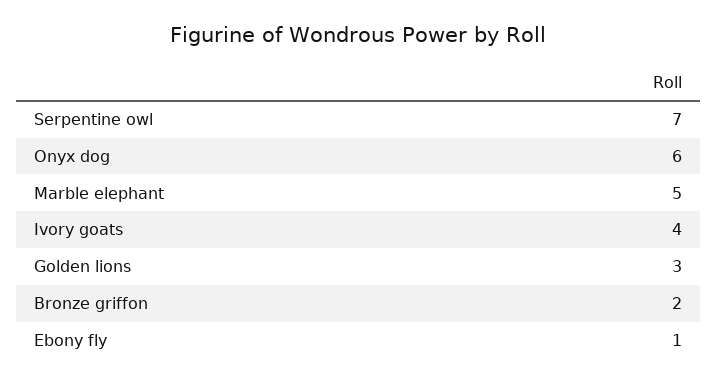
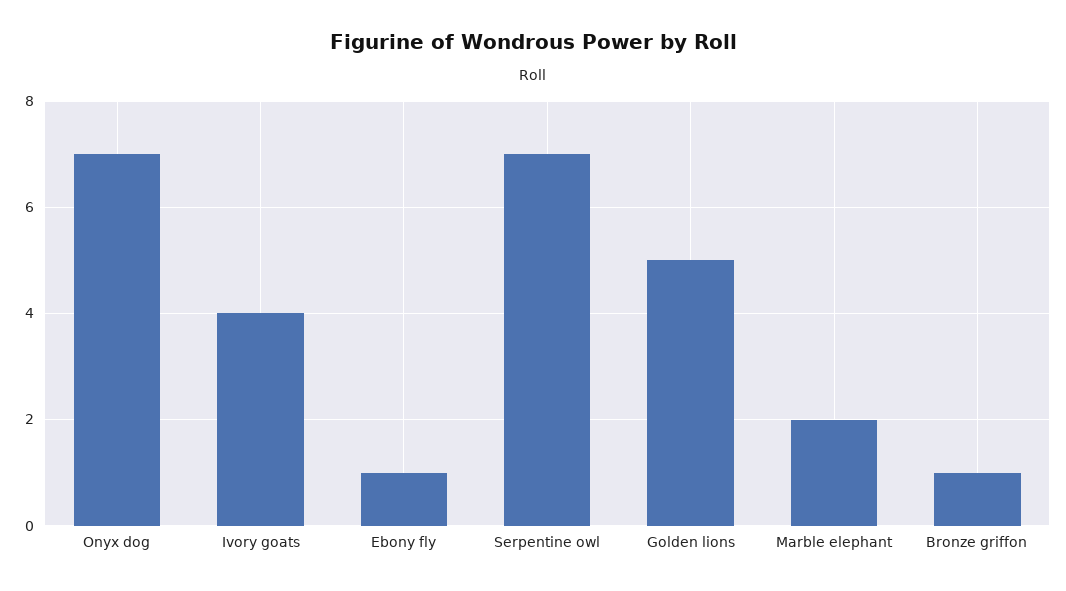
Onyx dog: 6 -> 7
Marble elephant: 5 -> 2
Golden lions: 3 -> 5
Bronze griffon: 2 -> 1

